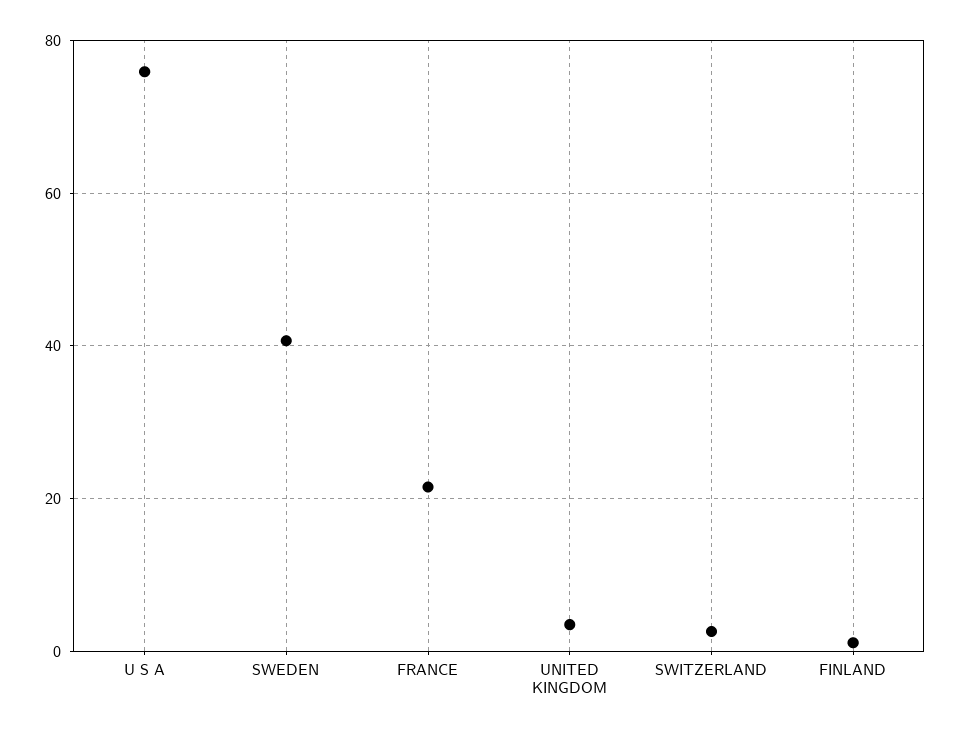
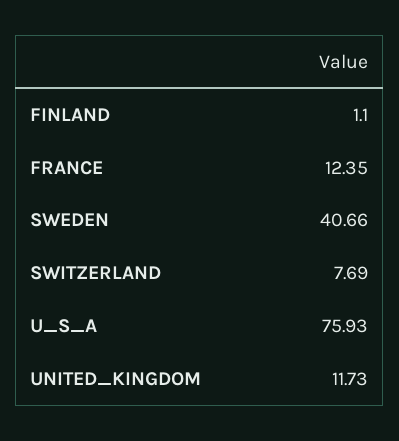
FRANCE: 22 -> 12.35
UNITED KINGDOM: 4 -> 11.73
SWITZERLAND: 2 -> 7.69

